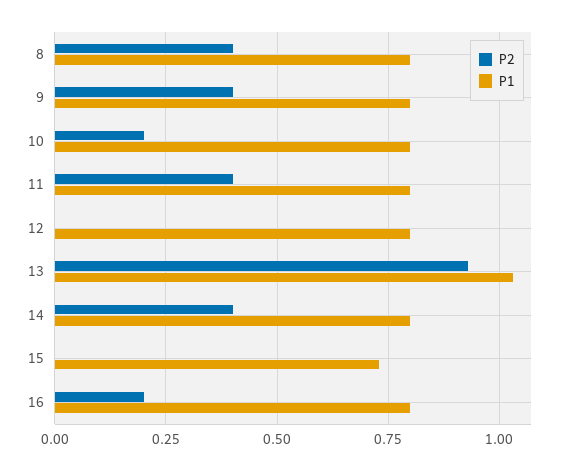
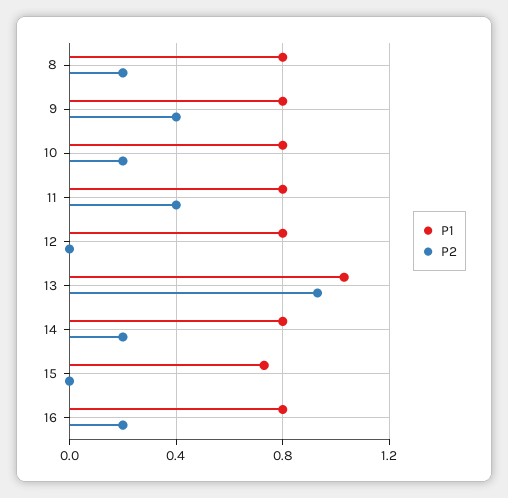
P2, 8: 0.4 -> 0.2
P2, 14: 0.4 -> 0.2

